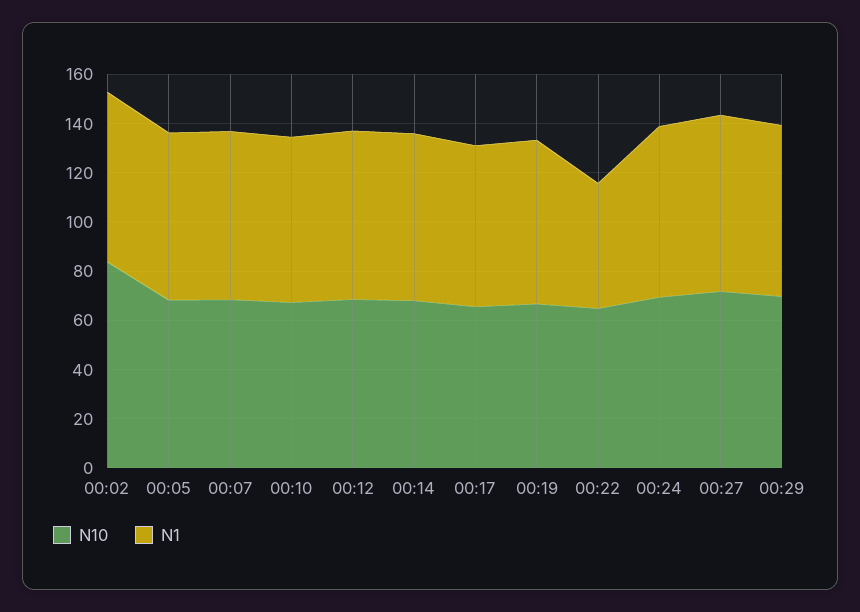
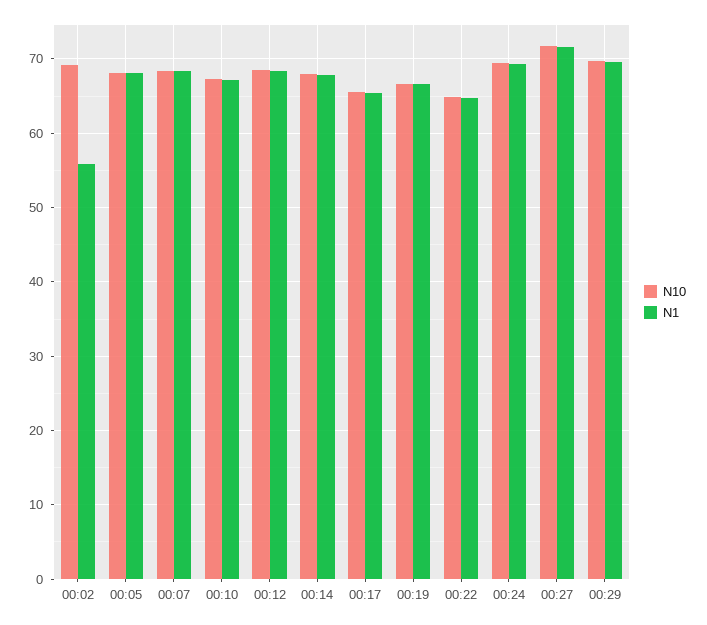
N10, 00:02: 85 -> 69
N1, 00:02: 70 -> 56
N1, 00:22: 50 -> 65

